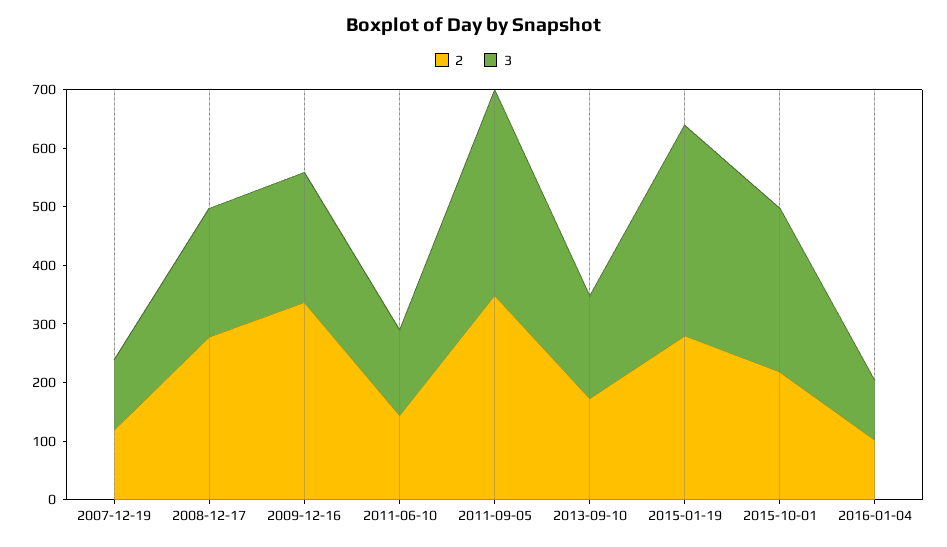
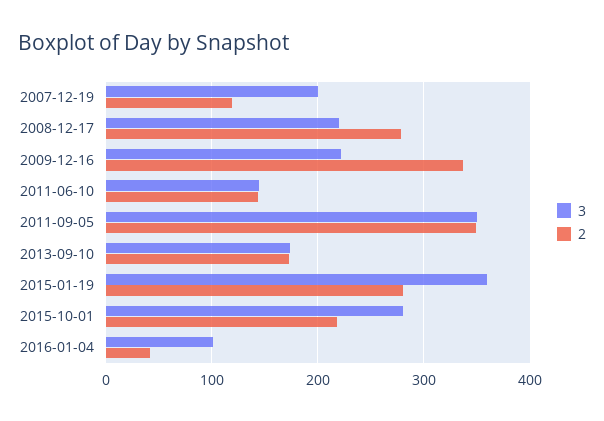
3, 2007-12-19: 120 -> 200
2, 2016-01-04: 100 -> 40

